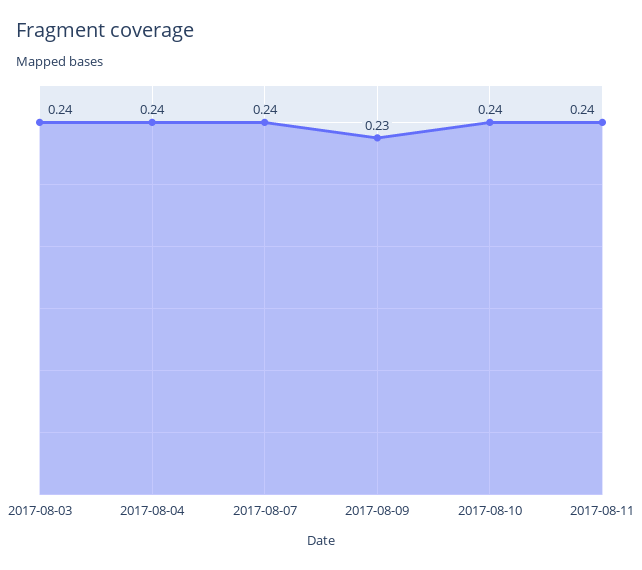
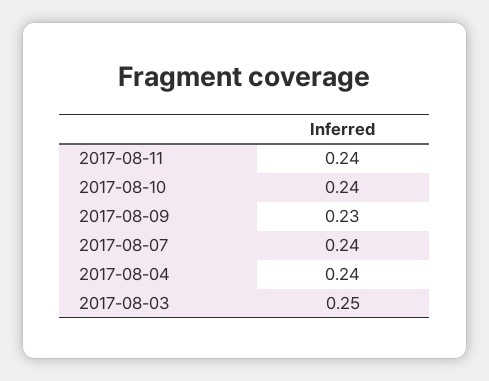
2017-08-03: 0.24 -> 0.25

